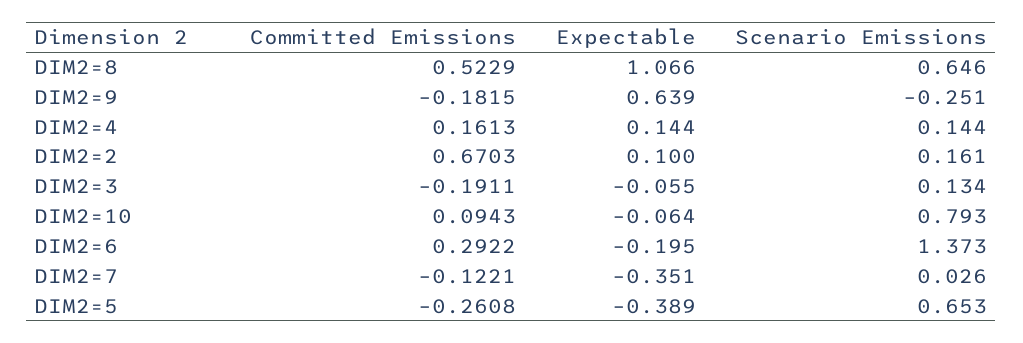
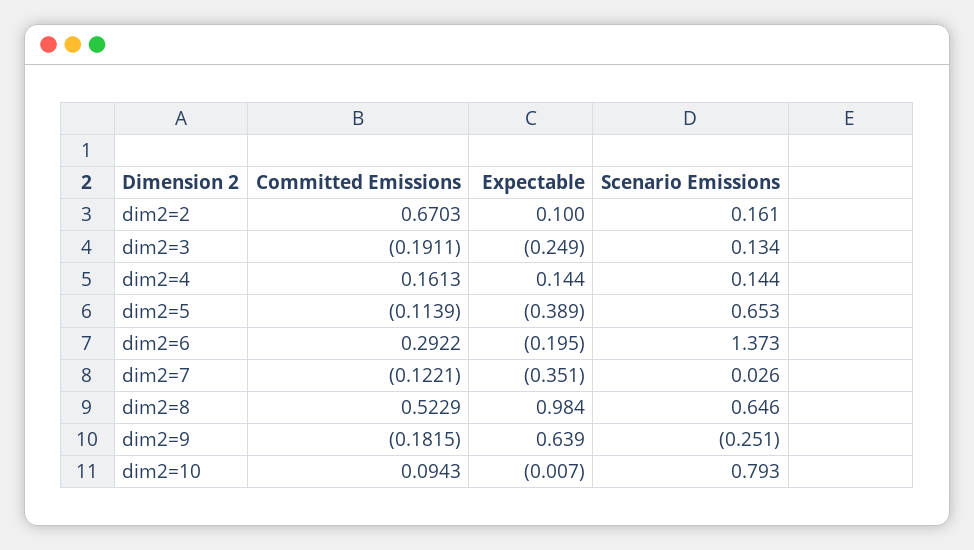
Expectable, DIM2=8: 1.066 -> 0.984
Expectable, DIM2=3: -0.055 -> -0.249
Expectable, DIM2=10: -0.064 -> -0.007
Committed Emissions, DIM2=5: -0.2608 -> -0.1139

